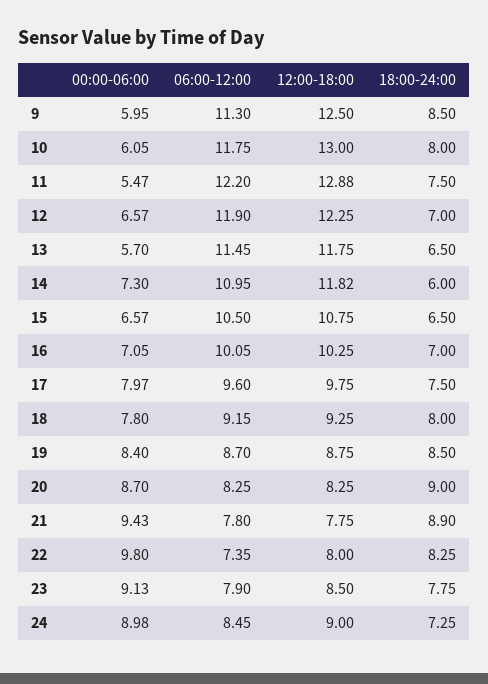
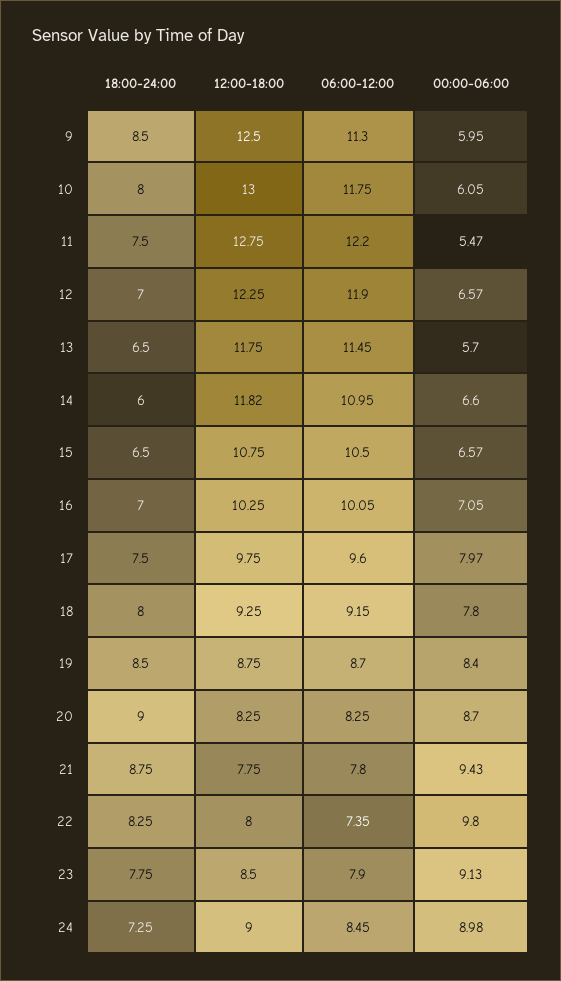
12:00-18:00, 11: 12.88 -> 12.75
00:00-06:00, 14: 7.3 -> 6.6
18:00-24:00, 21: 8.9 -> 8.75

